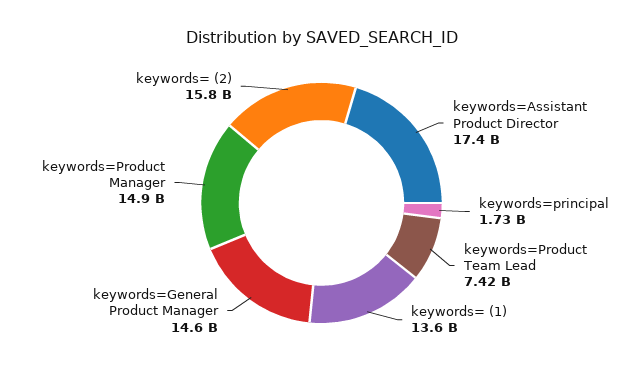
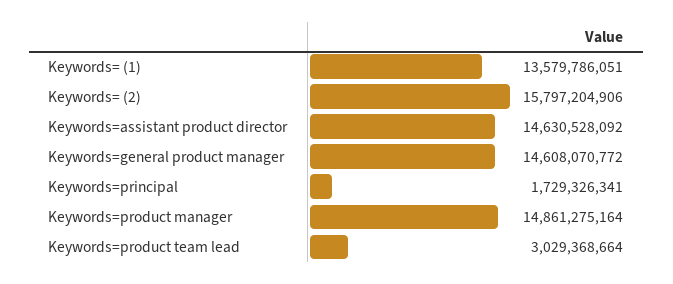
keywords=Assistant Product Director: 17400000000 -> 14630528092
keywords=Product Team Lead: 7420000000 -> 3029368664

